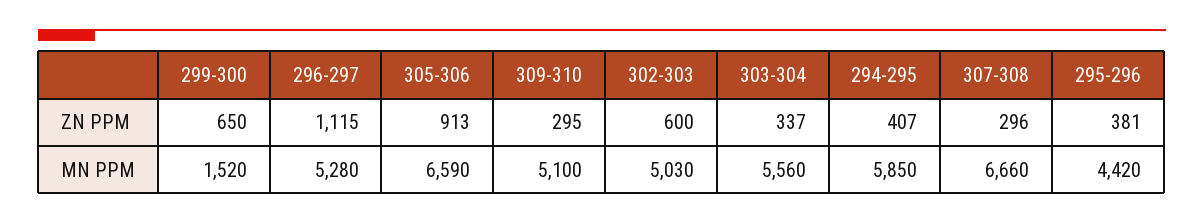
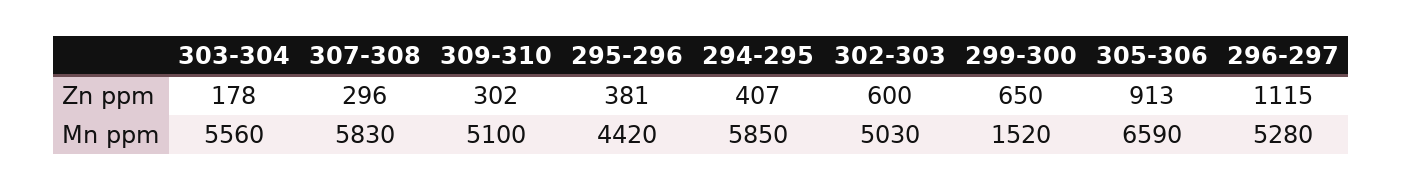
309-310, ZN PPM: 295 -> 302
303-304, ZN PPM: 337 -> 178
307-308, MN PPM: 6660 -> 5830

